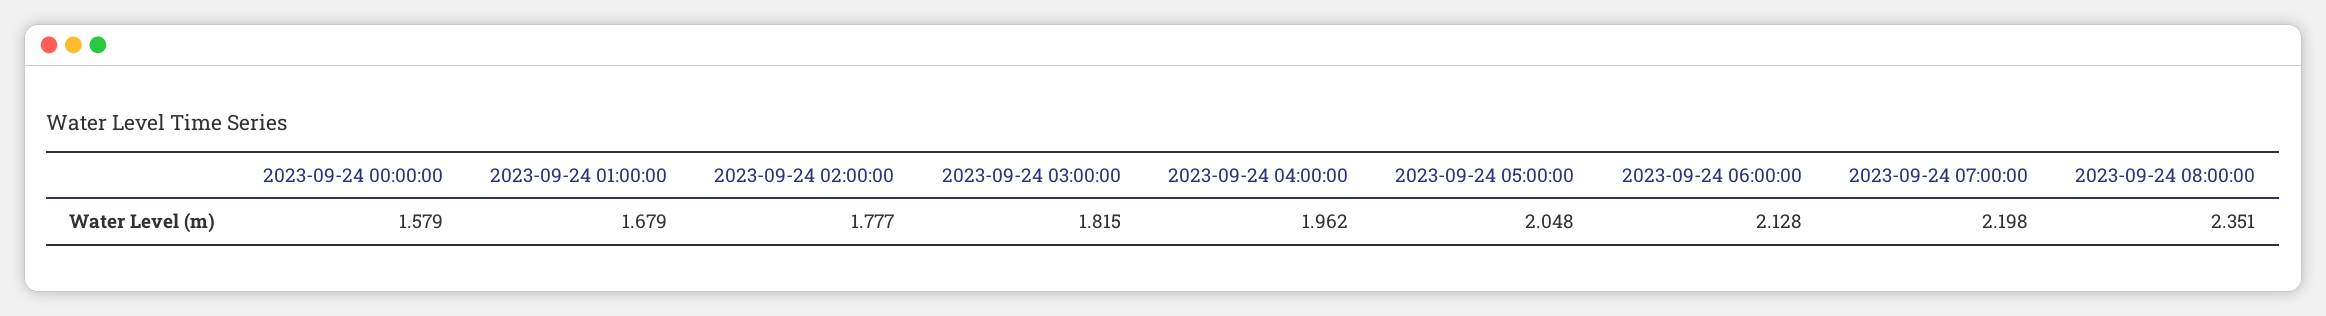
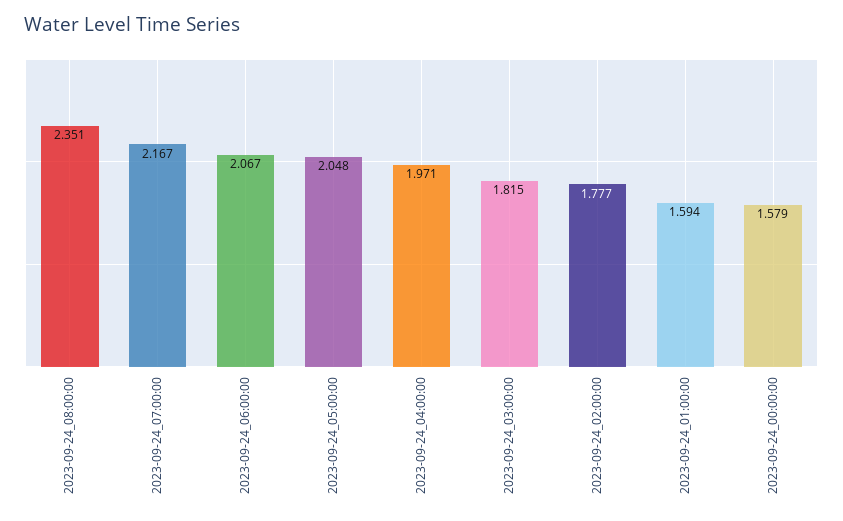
2023-09-24 01:00:00: 1.679 -> 1.594
2023-09-24 04:00:00: 1.962 -> 1.971
2023-09-24 06:00:00: 2.128 -> 2.067
2023-09-24 07:00:00: 2.198 -> 2.167

